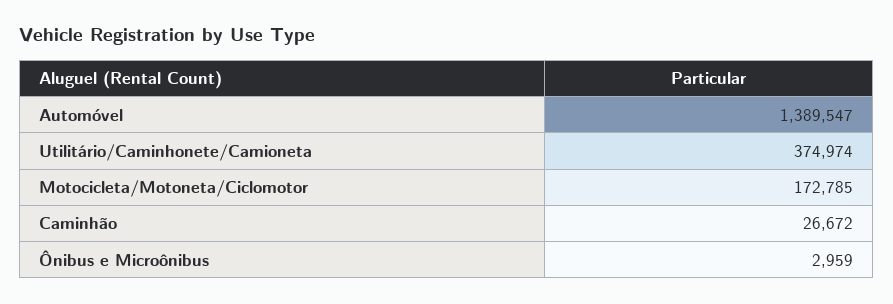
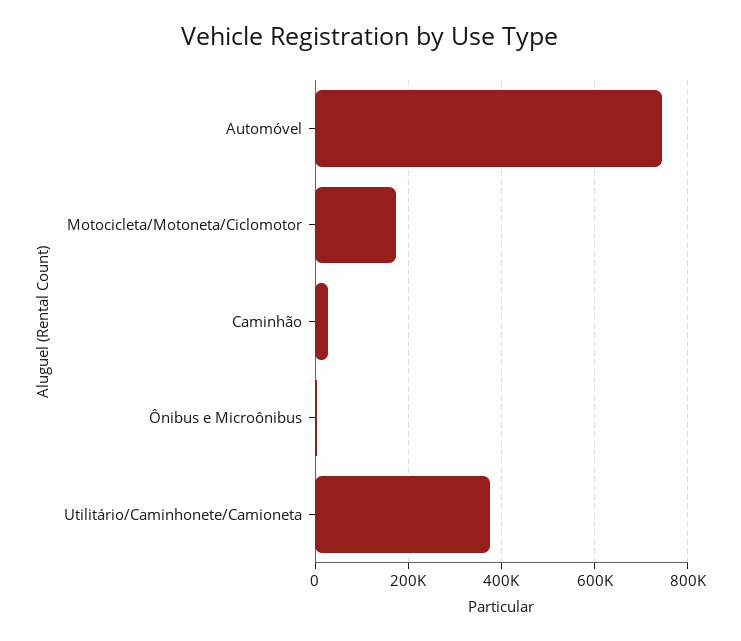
Automóvel: 1389547 -> 740000

